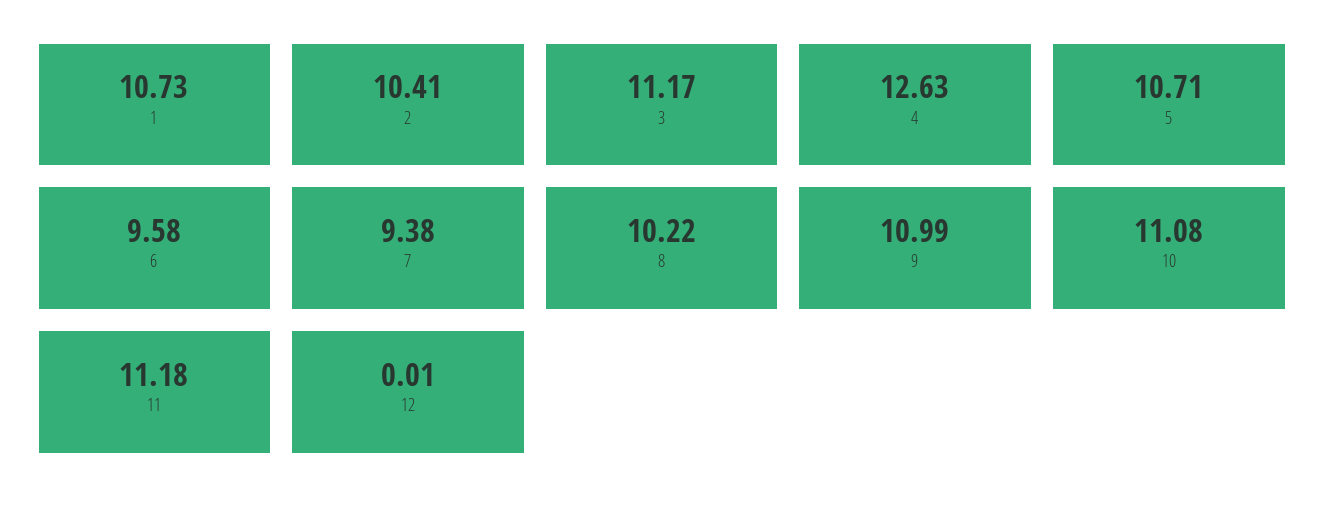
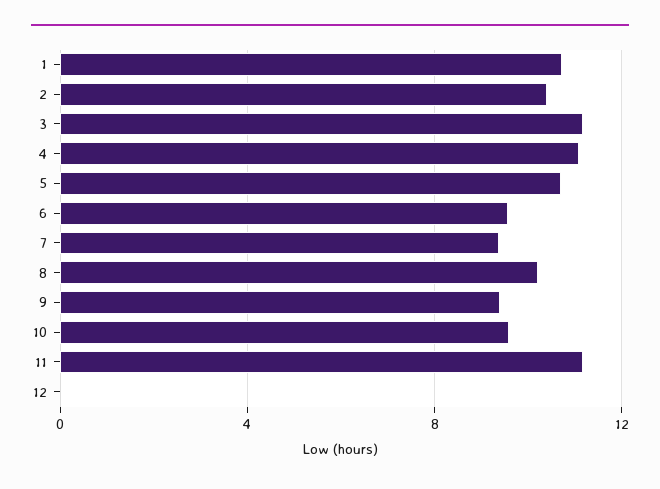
4: 12.63 -> 11
9: 10.99 -> 9.5
10: 11.08 -> 9.5

